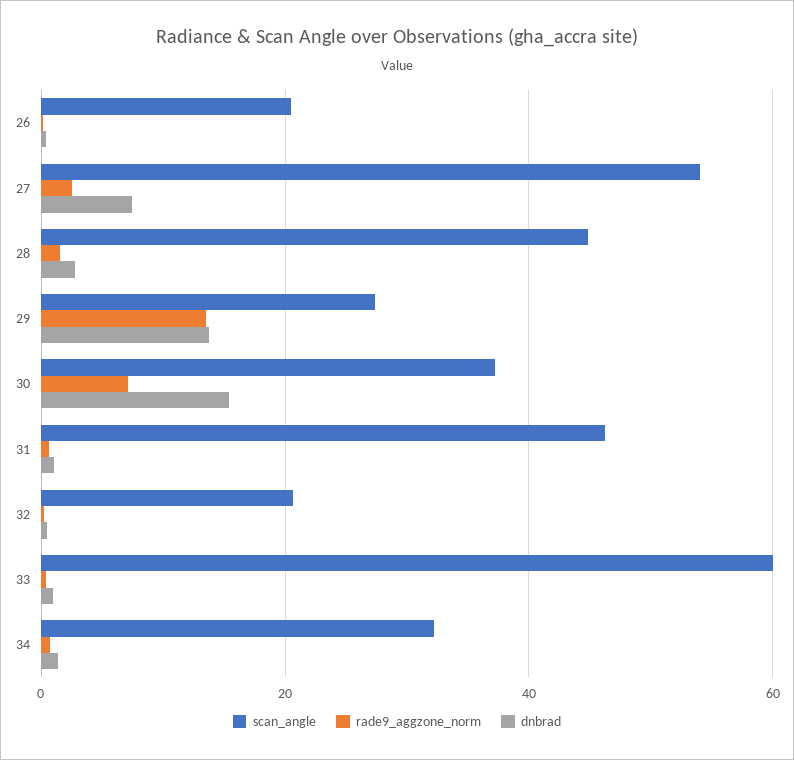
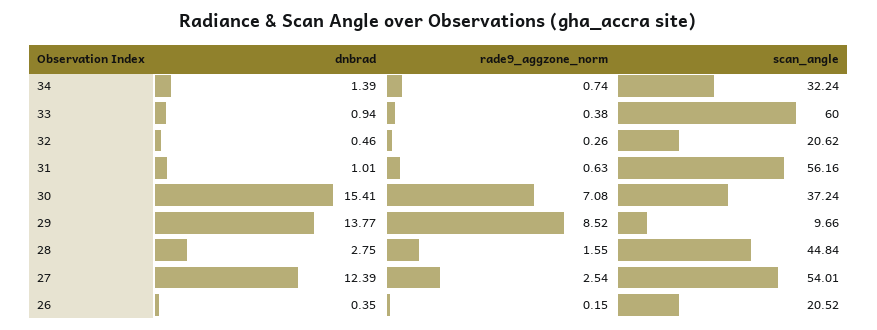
dnbrad, 27: 8 -> 12.39
scan_angle, 29: 28 -> 9.66
rade9_aggzone_norm, 29: 14 -> 8.52
scan_angle, 31: 46 -> 56.16

